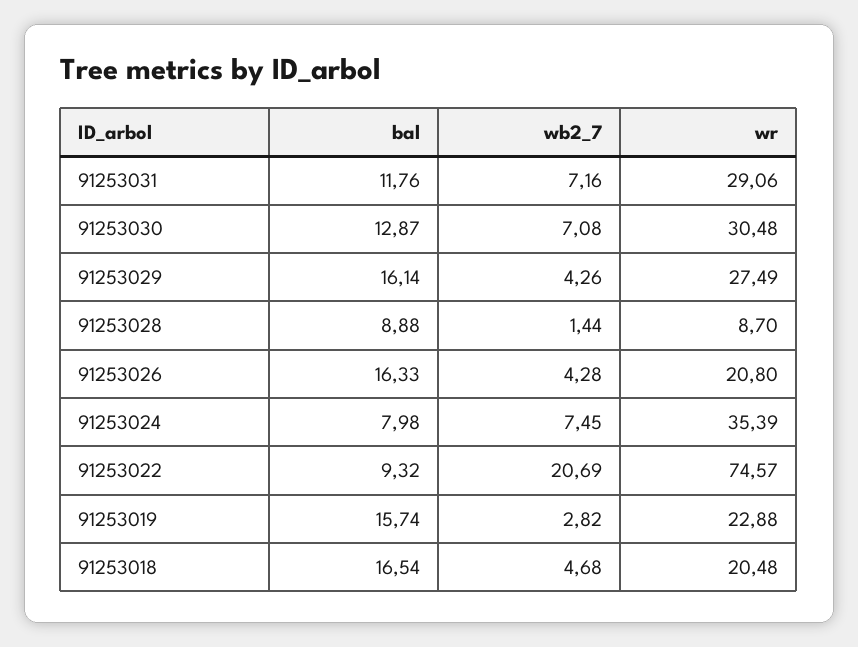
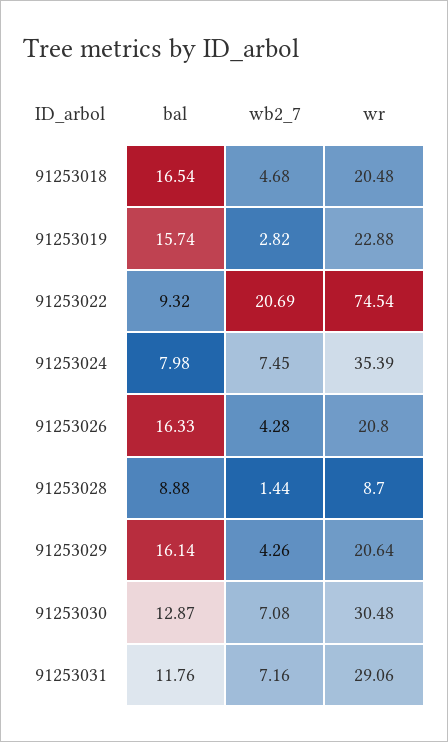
wr, 91253029: 27.49 -> 20.64
wr, 91253022: 74.57 -> 74.54

